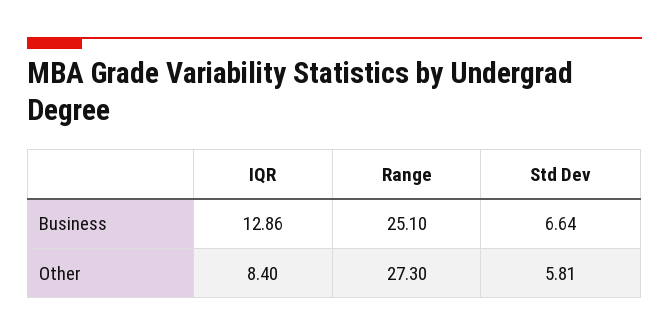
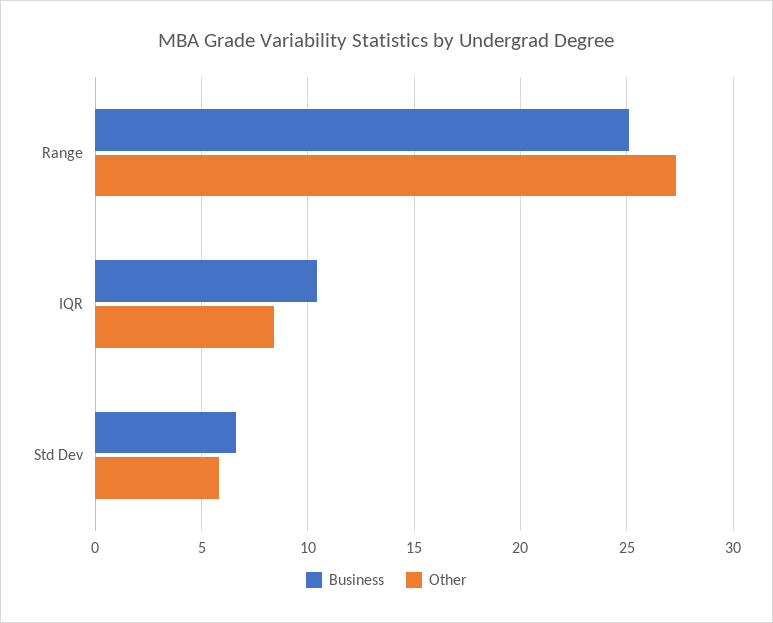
Business, IQR: 12.86 -> 10.5

